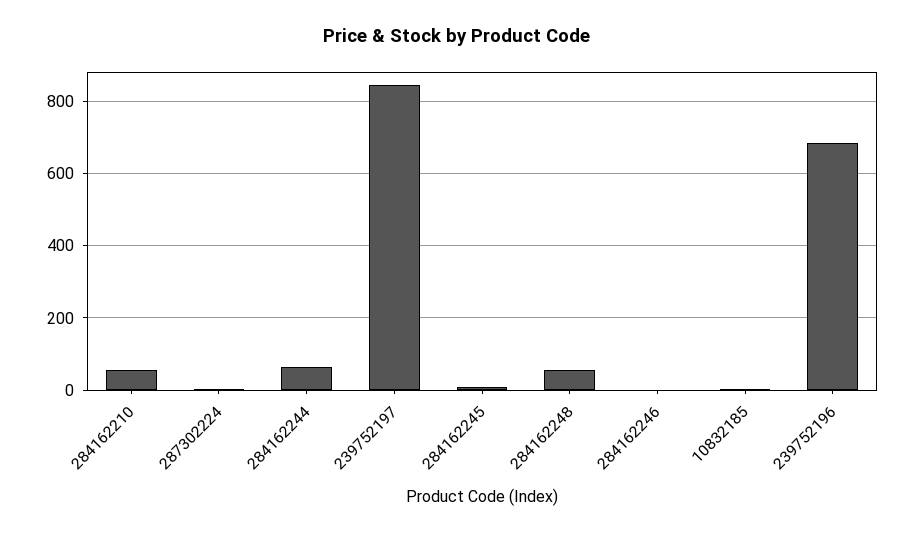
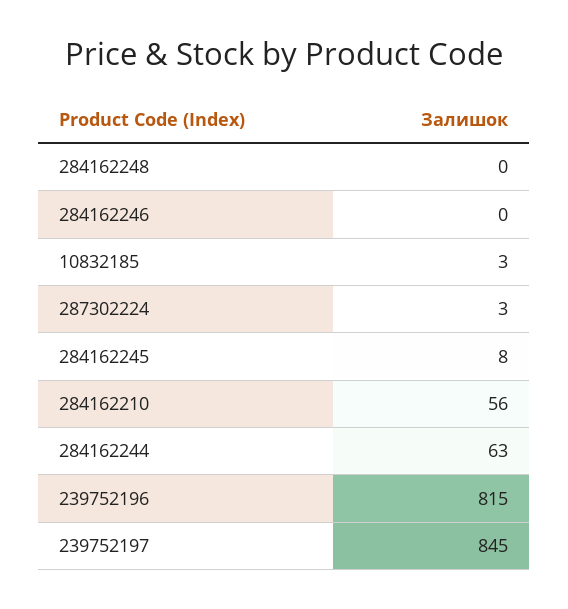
284162248: 60 -> 0
239752196: 680 -> 815

